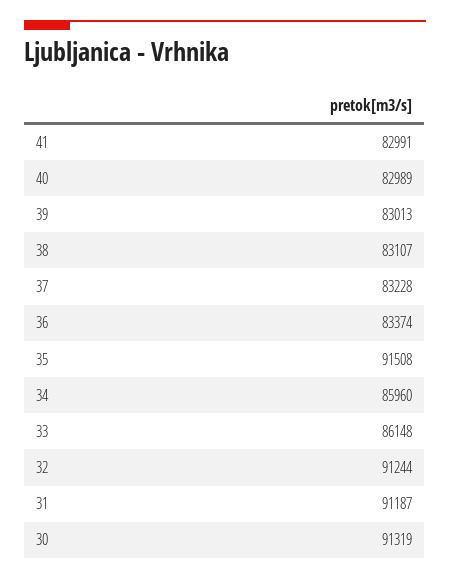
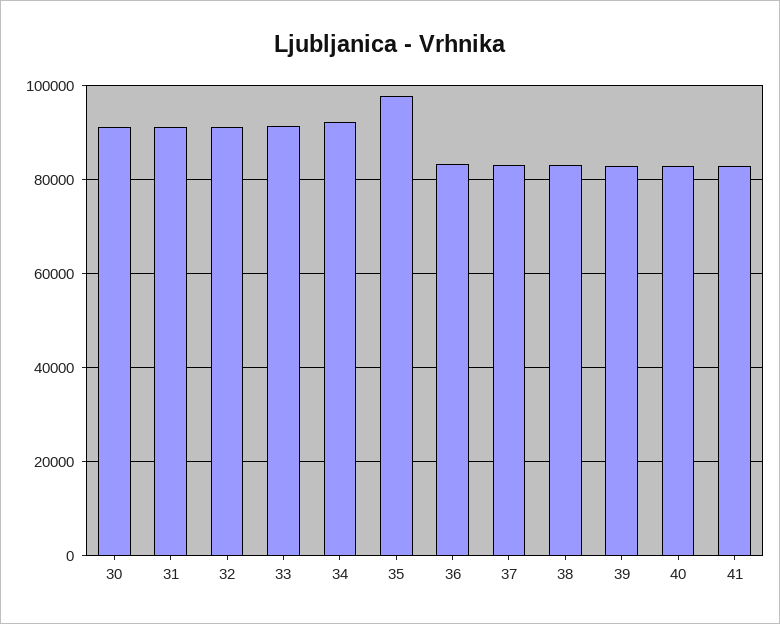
35: 91508 -> 98000
34: 85960 -> 92000
33: 86148 -> 92000

